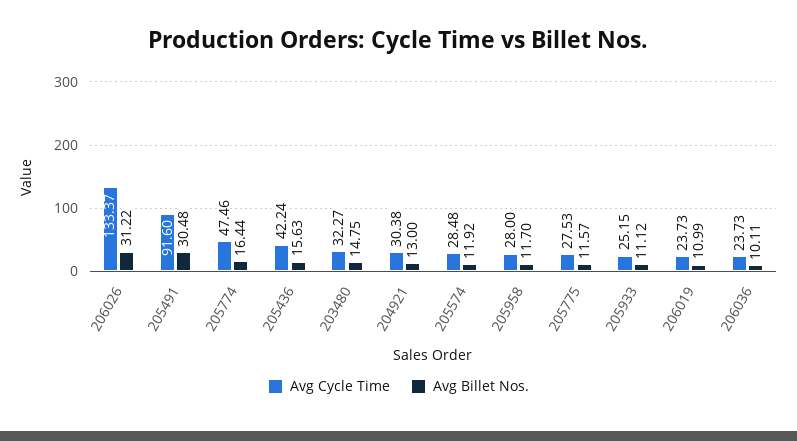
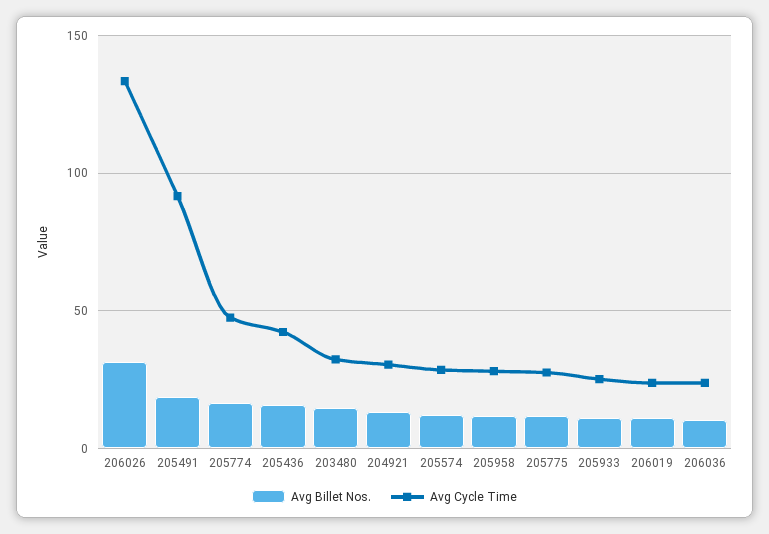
Avg Billet Nos., 205491: 30.48 -> 20

